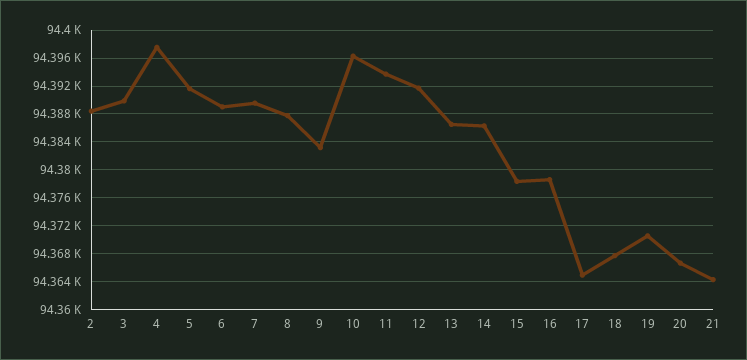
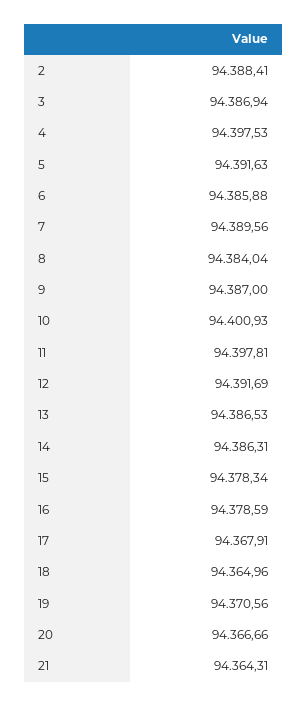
3: 94390 -> 94386.94
6: 94389 -> 94385.88
8: 94388 -> 94384.04
9: 94383 -> 94387
10: 94396 -> 94400.93
11: 94394 -> 94397.81
17: 94365 -> 94367.91
18: 94368 -> 94364.96

